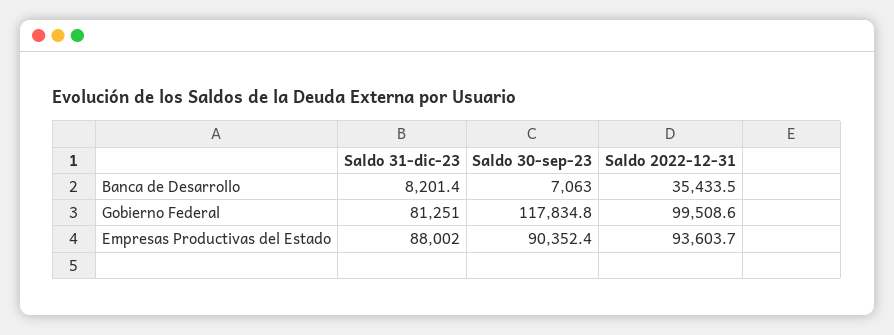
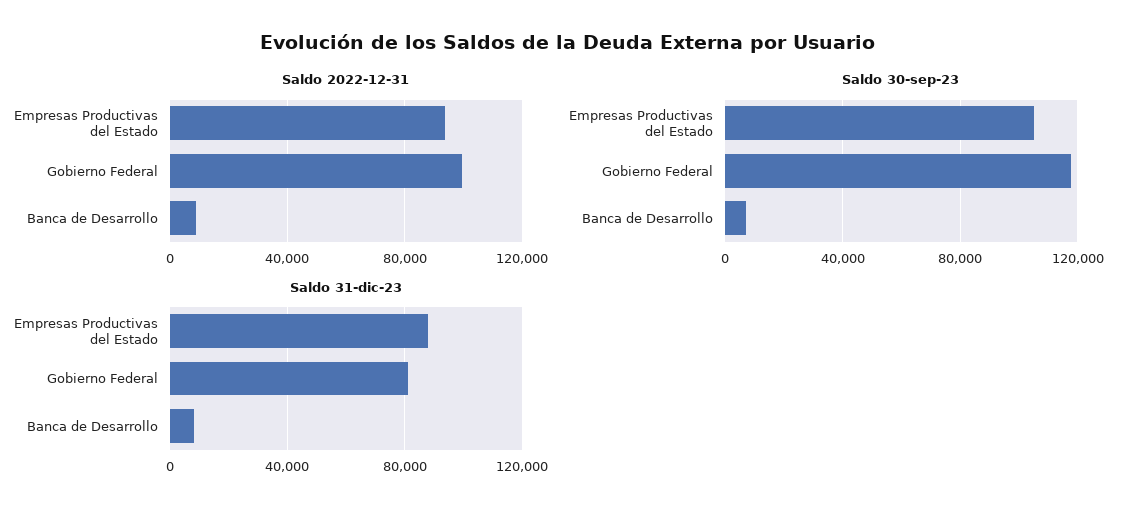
Saldo 2022-12-31, Banca de Desarrollo: 35433.5 -> 10000
Saldo 30-sep-23, Empresas Productivas del Estado: 90352.4 -> 105000

